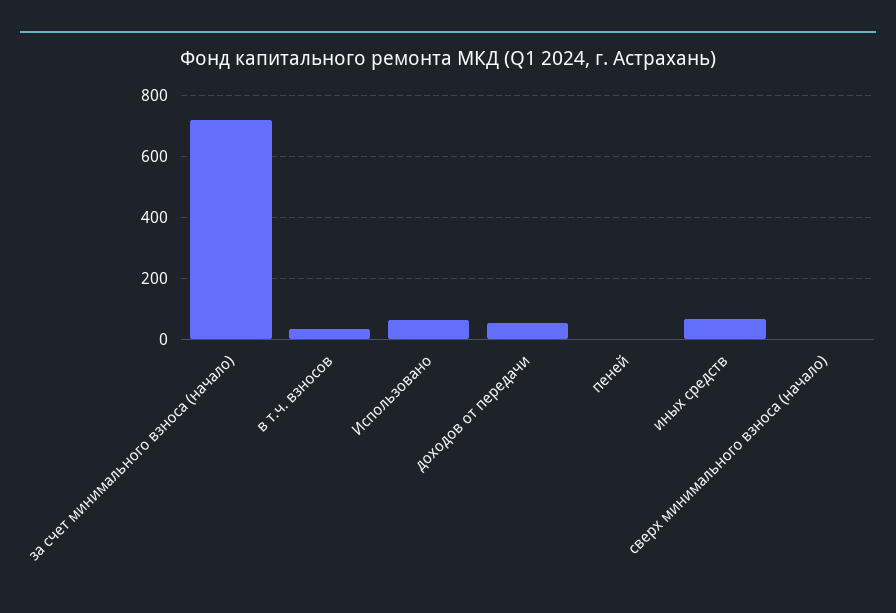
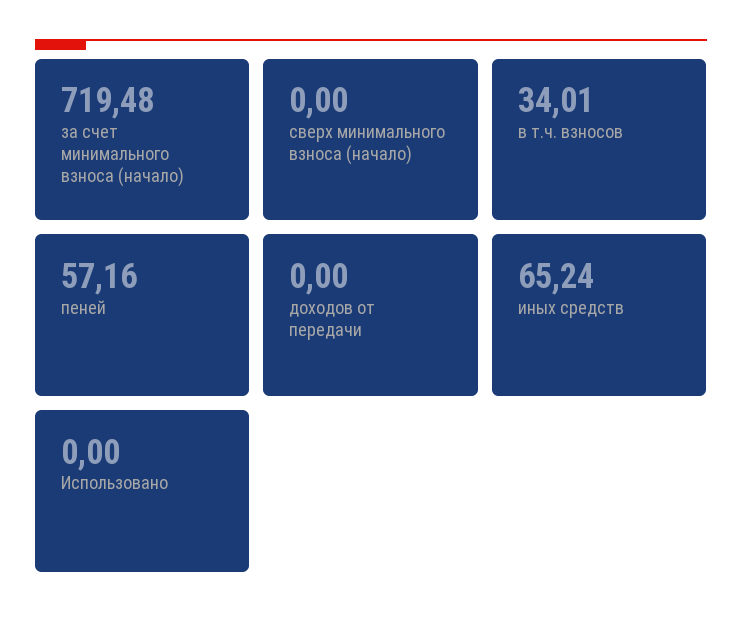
Использовано: 60 -> 0
доходов от передачи: 60 -> 0
пеней: 0 -> 57.16

